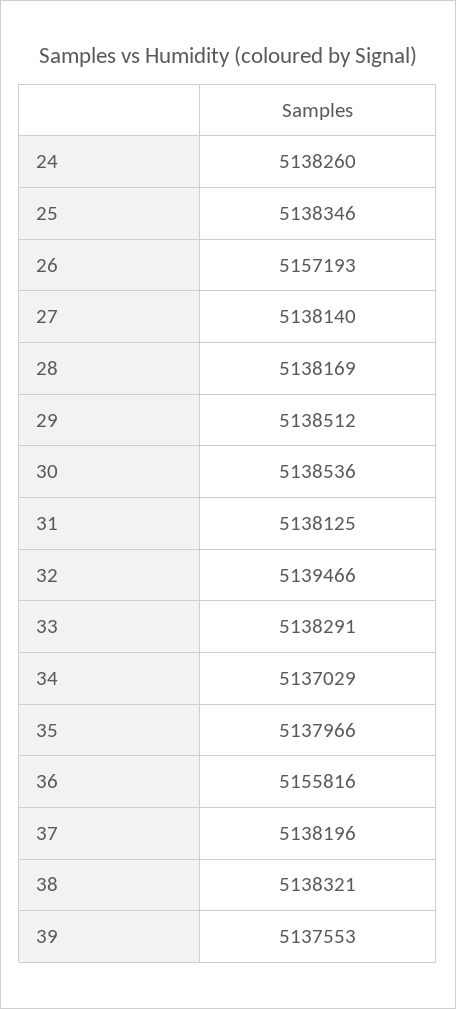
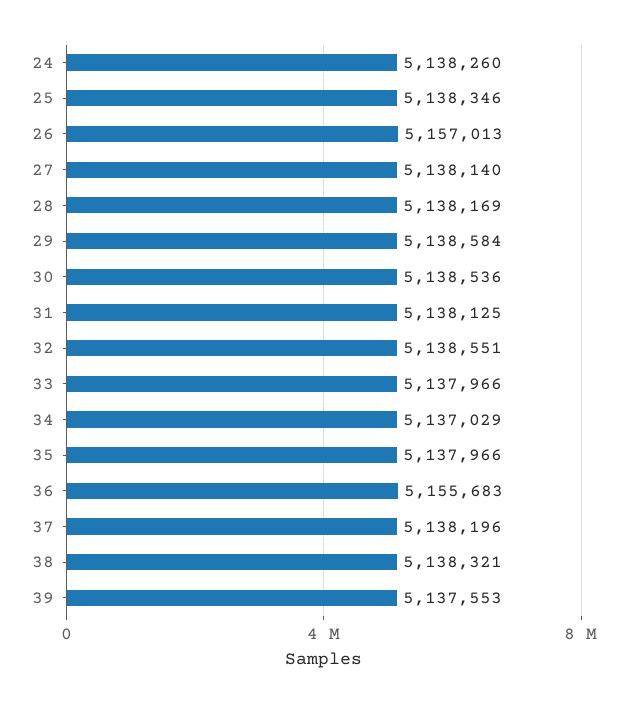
26: 5157193 -> 5157013
29: 5138512 -> 5138584
32: 5139466 -> 5138551
33: 5138291 -> 5137966
36: 5155816 -> 5155683

